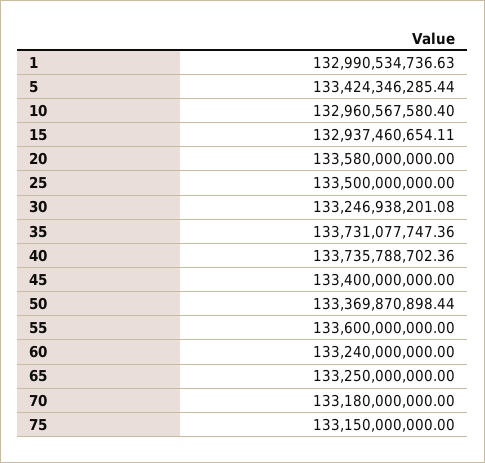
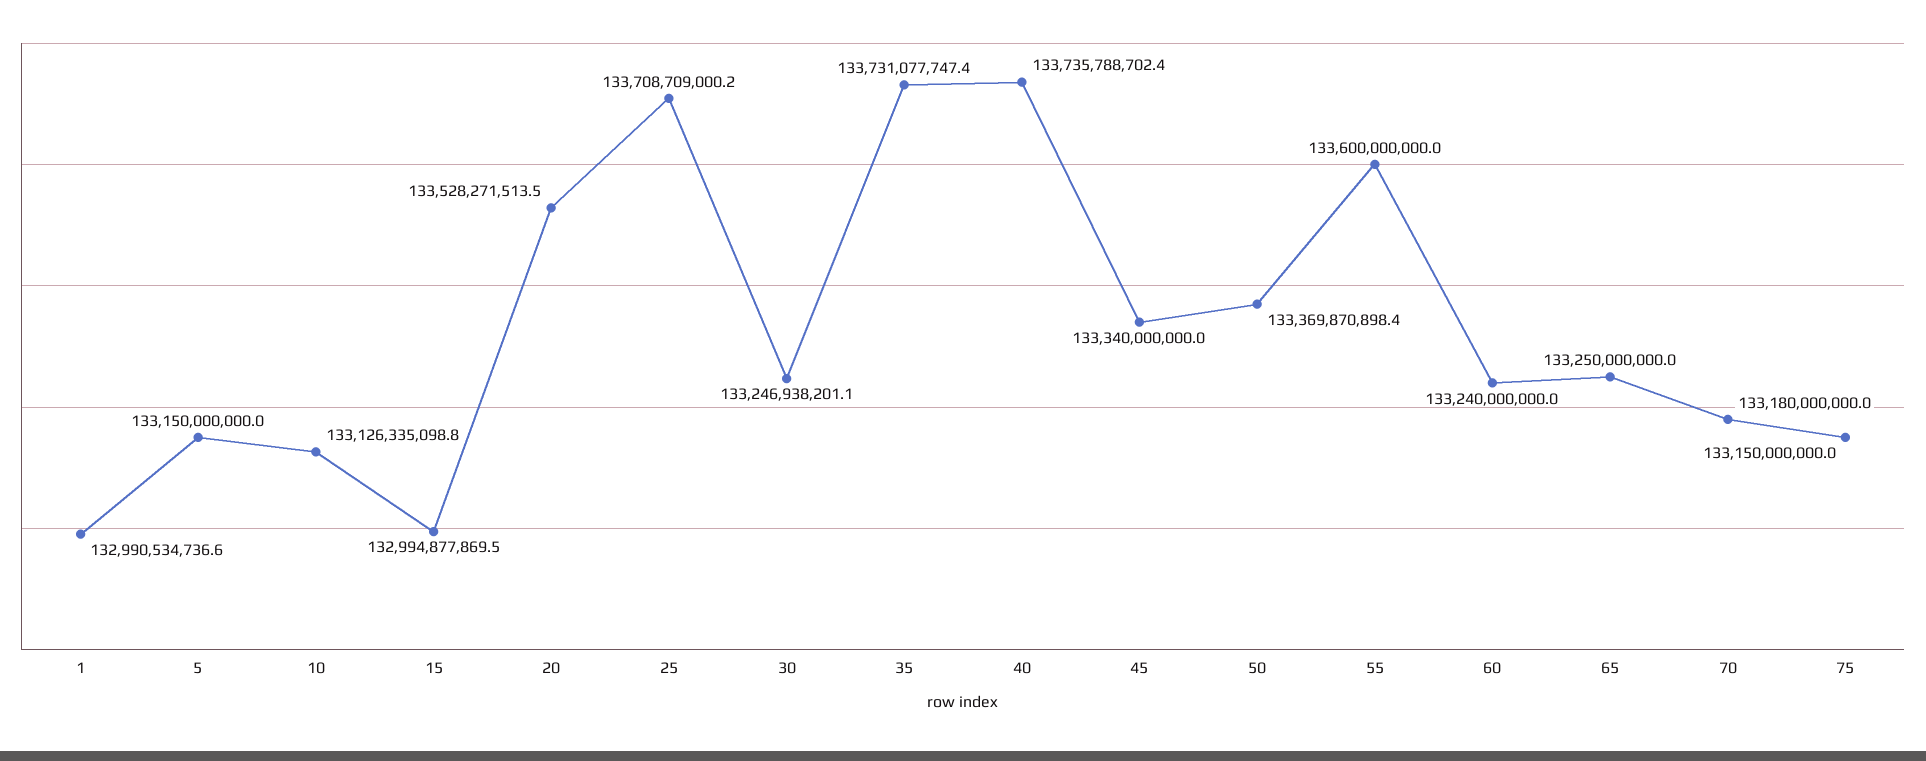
5: 133424346285.44 -> 133150000000
10: 132960567580.4 -> 133126335098.8
15: 132937460654.11 -> 132994877869.5
20: 133580000000 -> 133528271513.5
25: 133500000000 -> 133708709000.2
45: 133400000000 -> 133340000000

